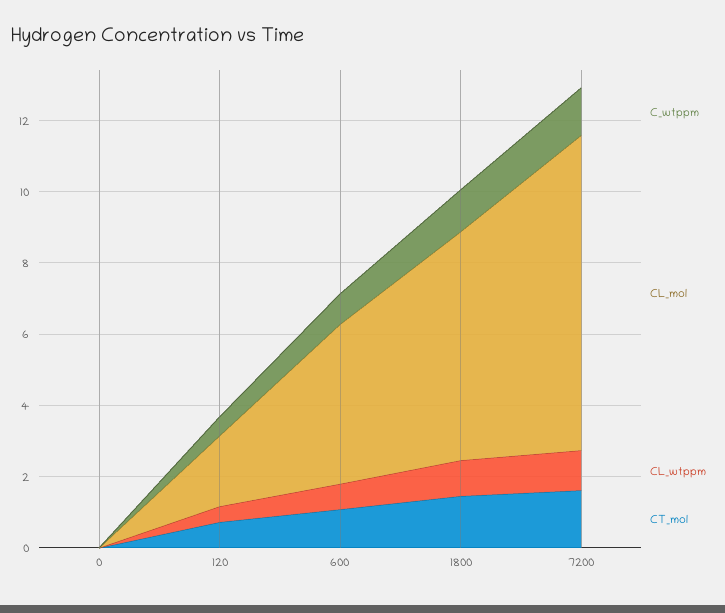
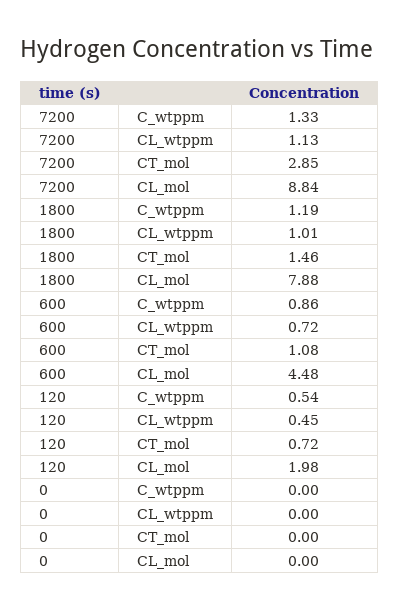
CL_mol, 1800: 6.5 -> 7.88
CT_mol, 7200: 1.5 -> 2.85

